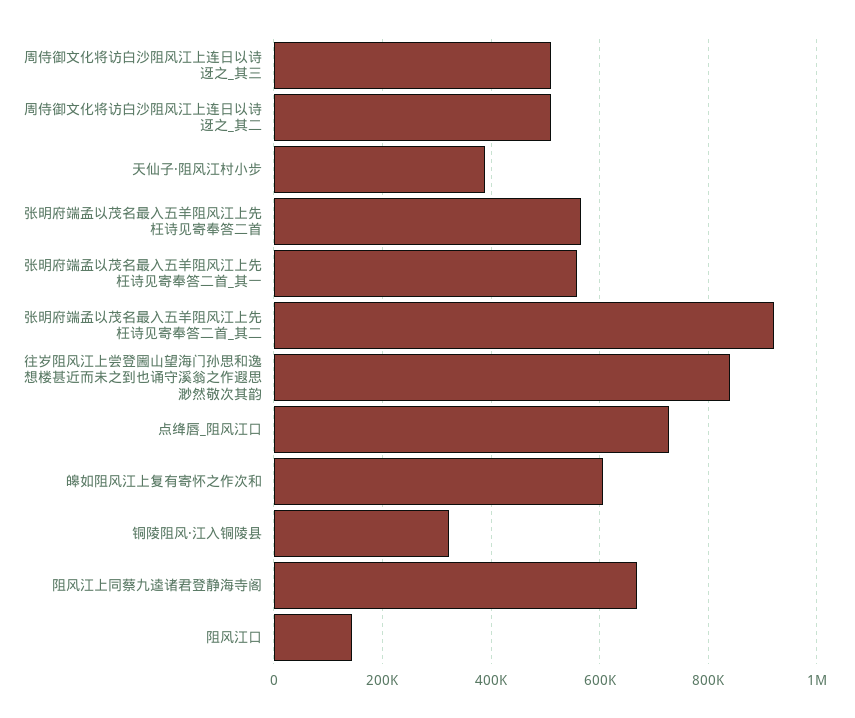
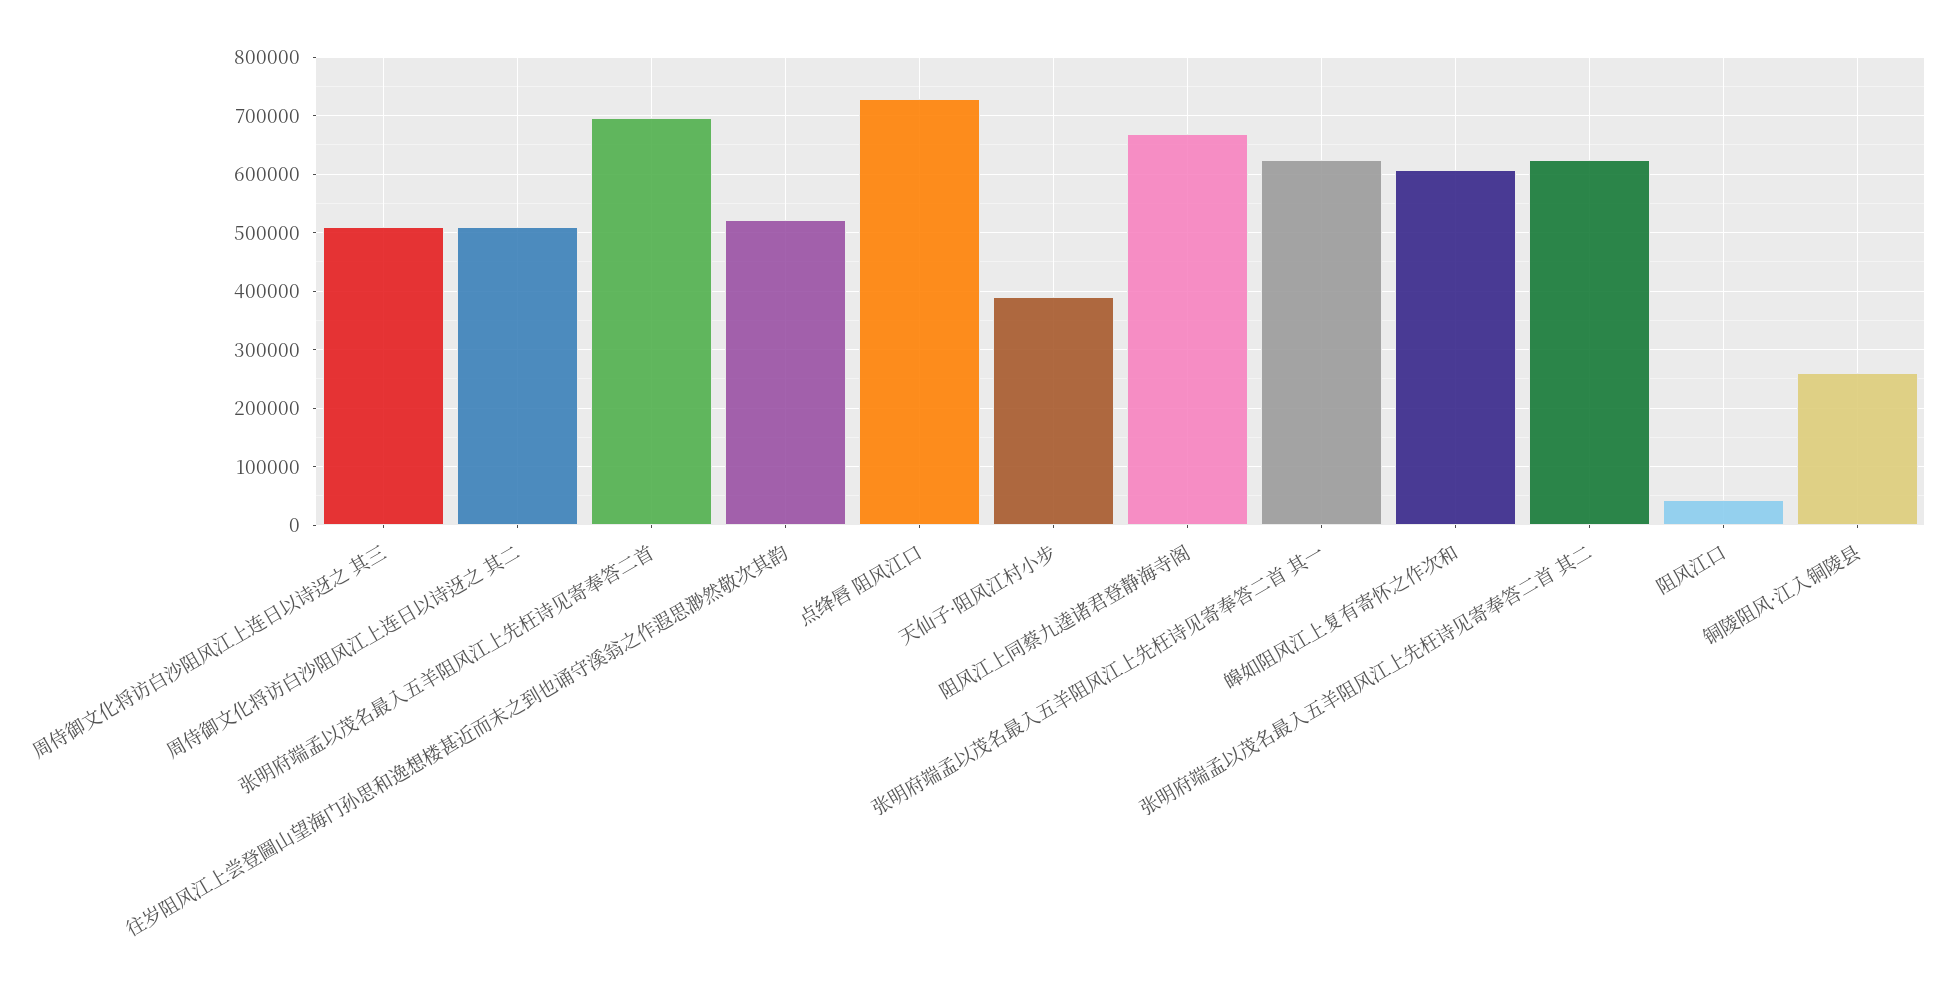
张明府端孟以茂名最入五羊阻风江上先枉诗见寄奉答二首: 560000 -> 700000
张明府端孟以茂名最入五羊阻风江上先枉诗见寄奉答二首_其一: 560000 -> 620000
张明府端孟以茂名最入五羊阻风江上先枉诗见寄奉答二首_其二: 920000 -> 620000
往岁阻风江上尝登圌山望海门孙思和逸想楼甚近而未之到也诵守溪翁之作遐思渺然敬次其韵: 840000 -> 520000
铜陵阻风·江入铜陵县: 320000 -> 260000
阻风江口: 140000 -> 40000

